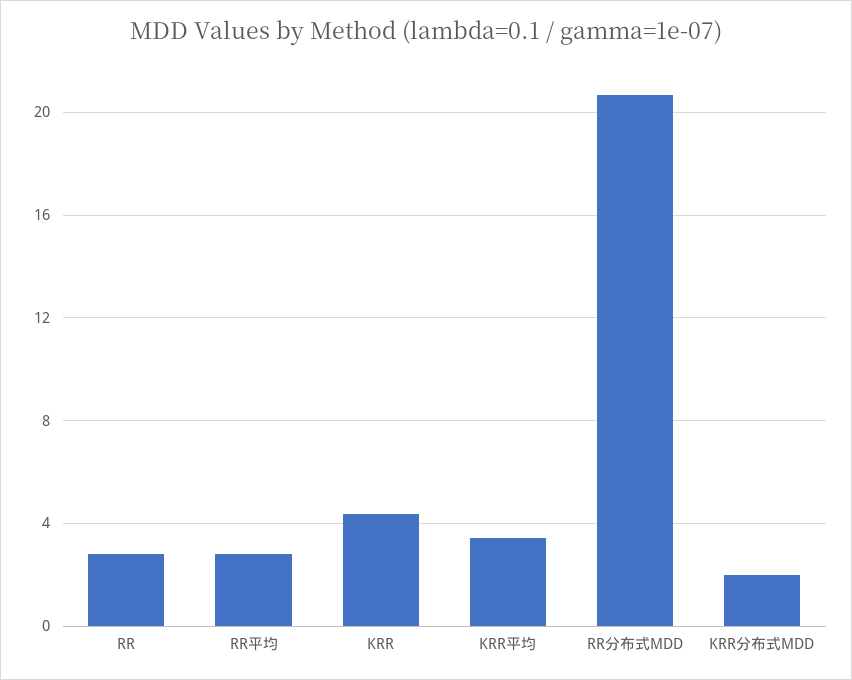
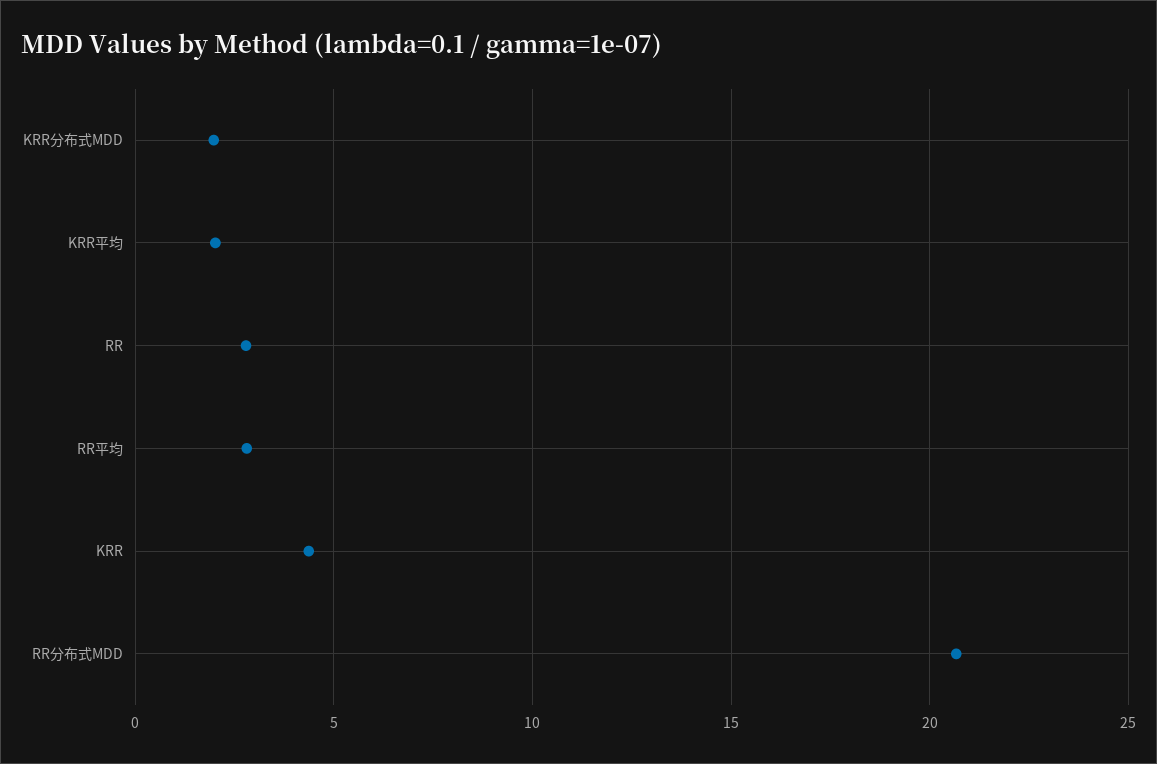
KRR平均: 3.5 -> 2

